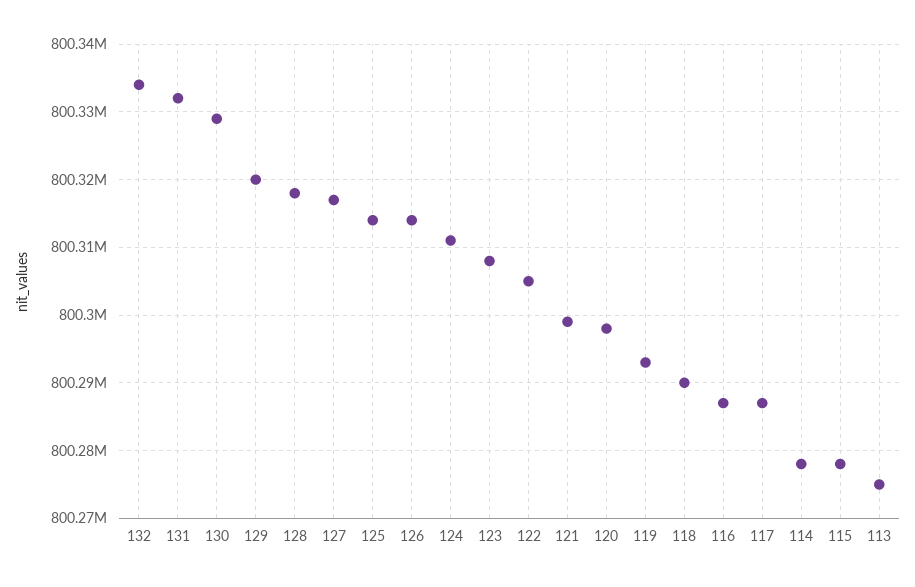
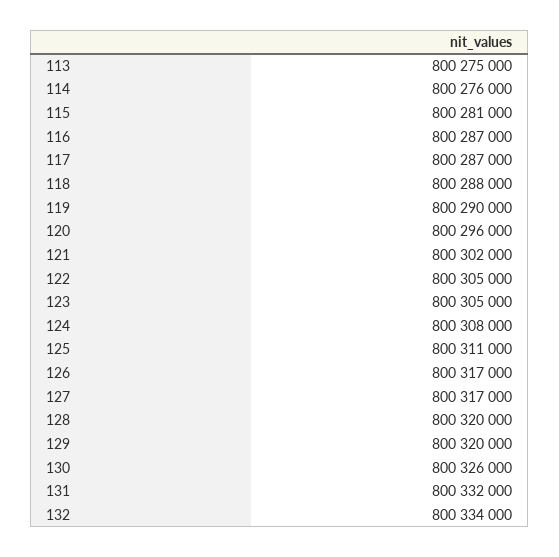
130: 800329000 -> 800326000
128: 800318000 -> 800320000
125: 800314000 -> 800311000
126: 800314000 -> 800317000
124: 800311000 -> 800308000
123: 800308000 -> 800305000
121: 800299000 -> 800302000
120: 800298000 -> 800296000
119: 800293000 -> 800290000
118: 800290000 -> 800288000
114: 800278000 -> 800276000
115: 800278000 -> 800281000

